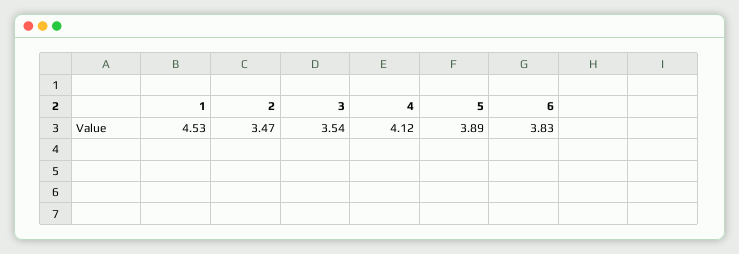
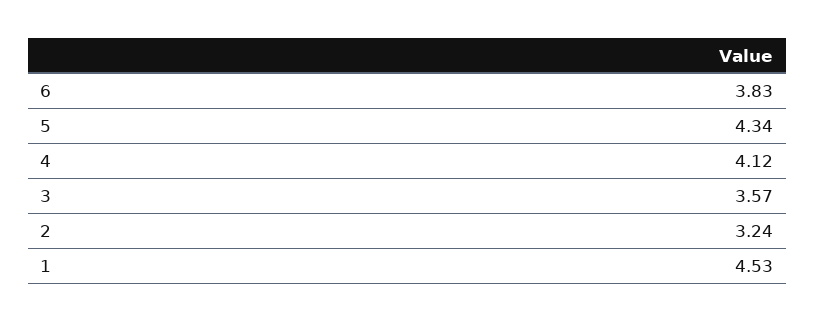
2: 3.47 -> 3.24
3: 3.54 -> 3.57
5: 3.89 -> 4.34

